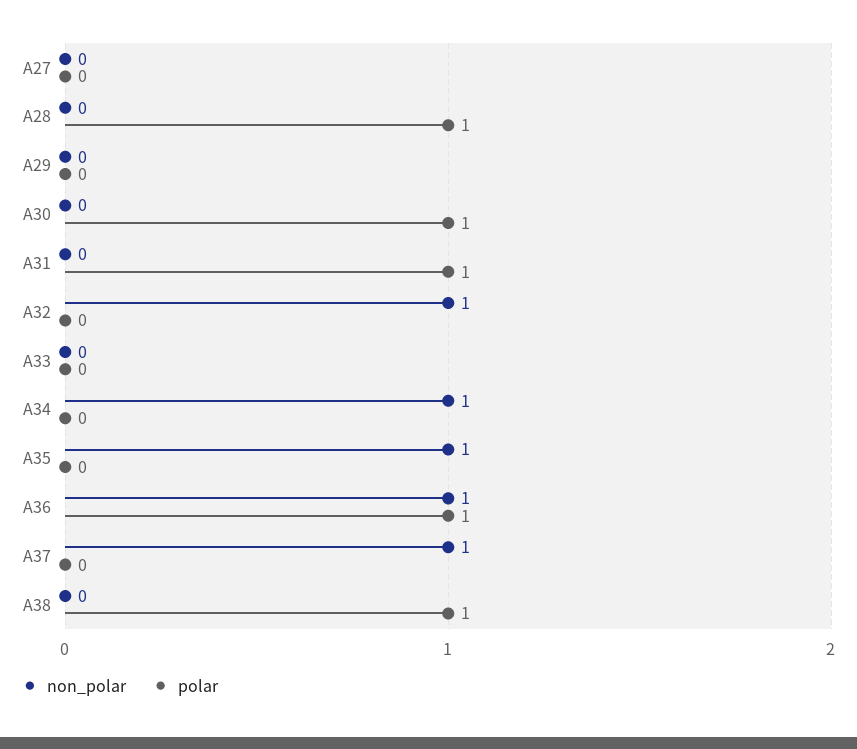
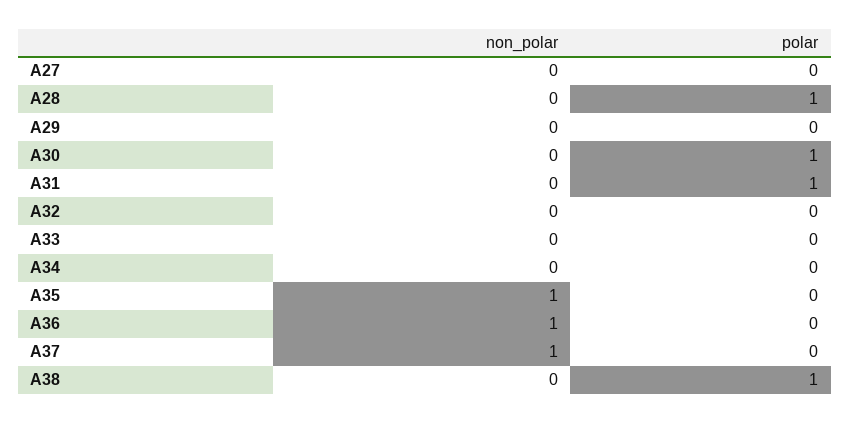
non_polar, A32: 1 -> 0
non_polar, A34: 1 -> 0
polar, A36: 1 -> 0

